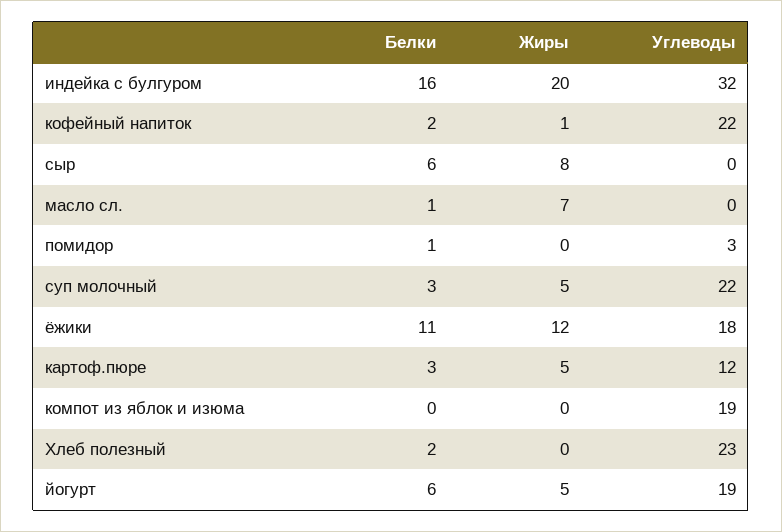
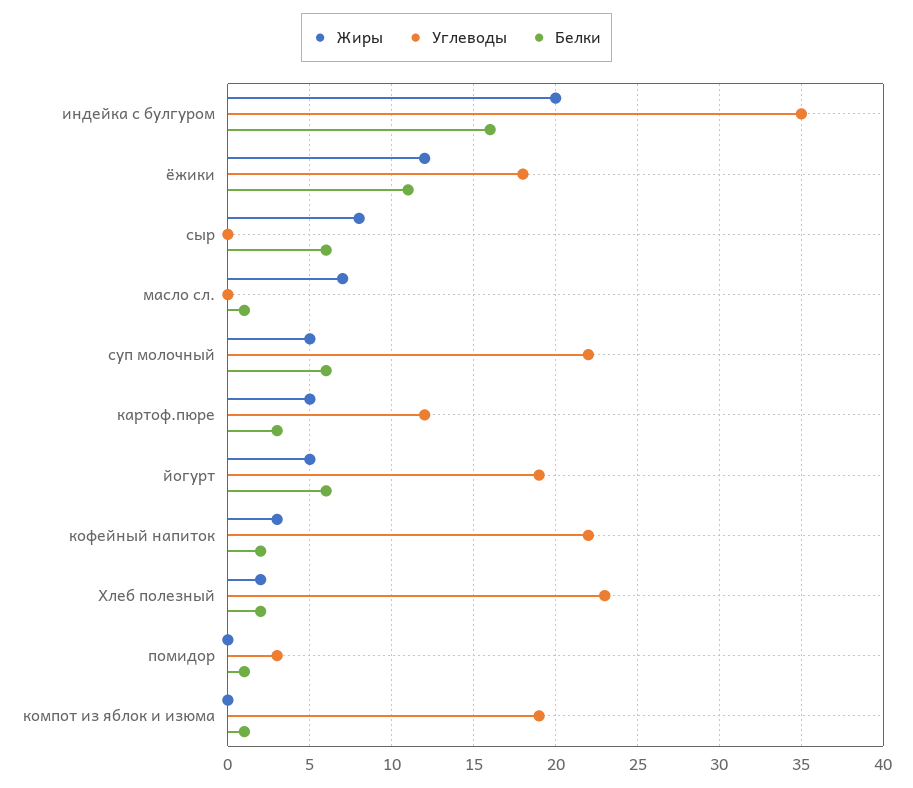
Углеводы, индейка с булгуром: 32 -> 35
Жиры, кофейный напиток: 1 -> 3
Белки, суп молочный: 3 -> 6
Белки, компот из яблок и изюма: 0 -> 1
Жиры, Хлеб полезный: 0 -> 2

